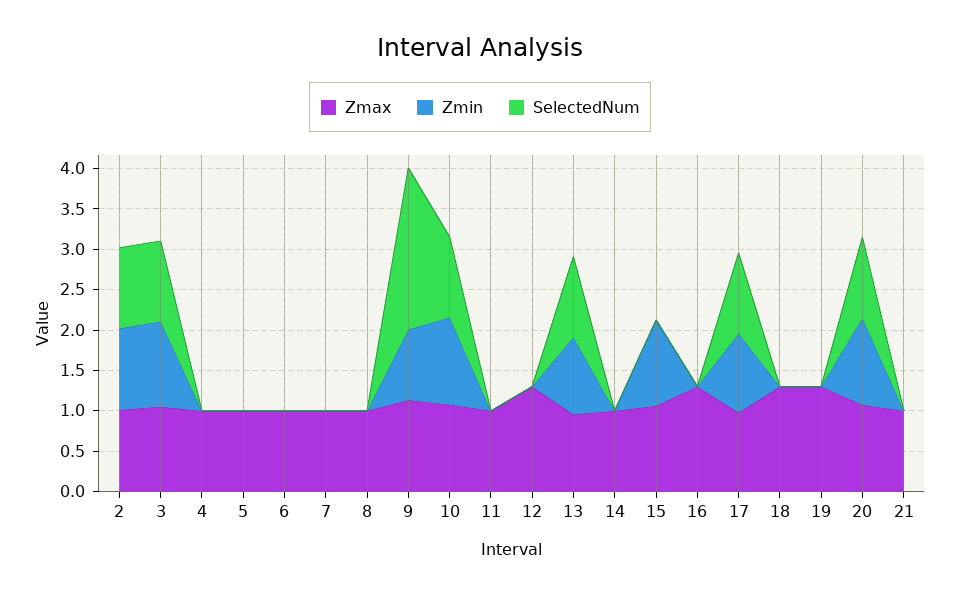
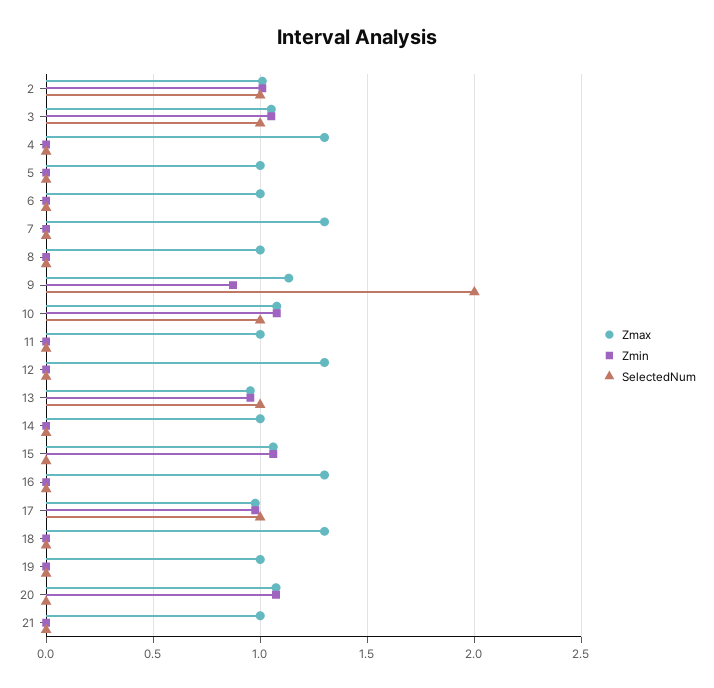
Zmax, 4: 1 -> 1.3
Zmax, 7: 1 -> 1.3
Zmax, 19: 1.3 -> 1
SelectedNum, 20: 1 -> 0

